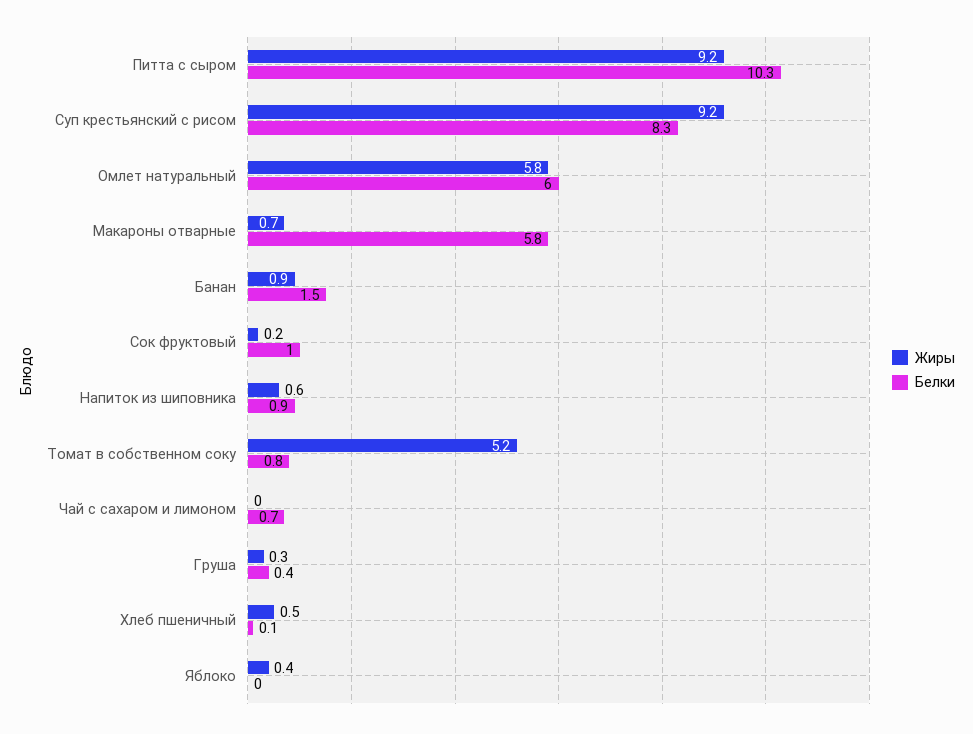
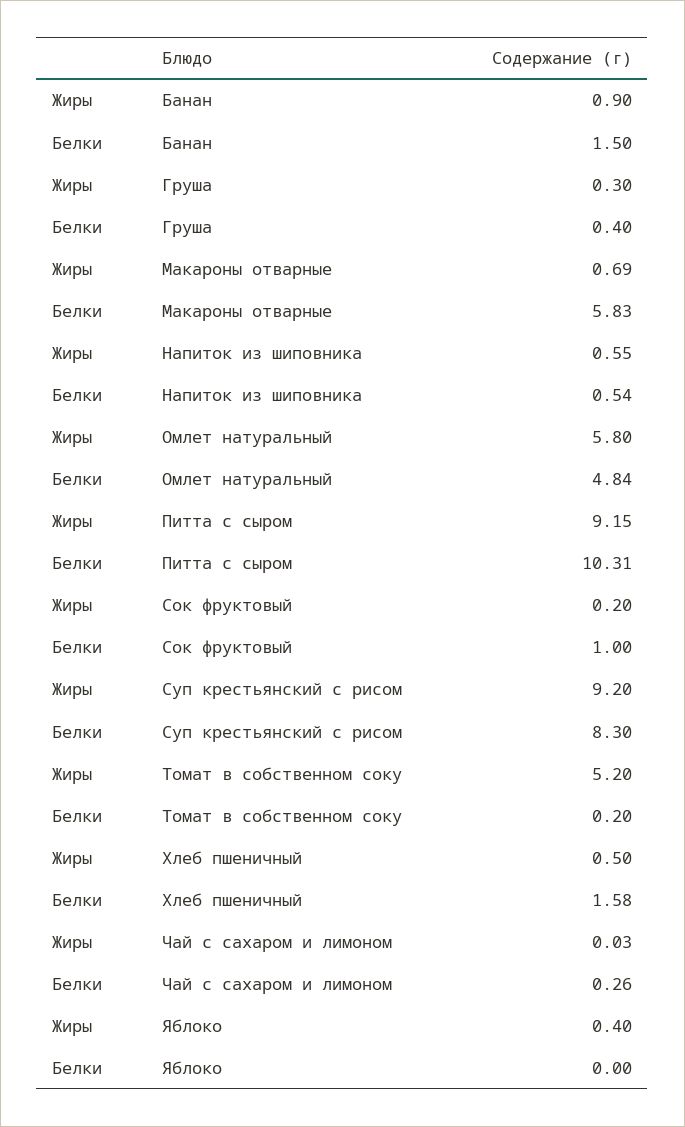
Белки, Омлет натуральный: 6 -> 4.84
Белки, Напиток из шиповника: 0.9 -> 0.54
Белки, Томат в собственном соку: 0.8 -> 0.2
Белки, Чай с сахаром и лимоном: 0.7 -> 0.26
Белки, Хлеб пшеничный: 0.1 -> 1.58

